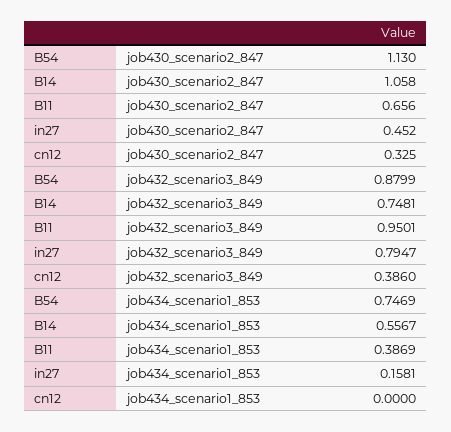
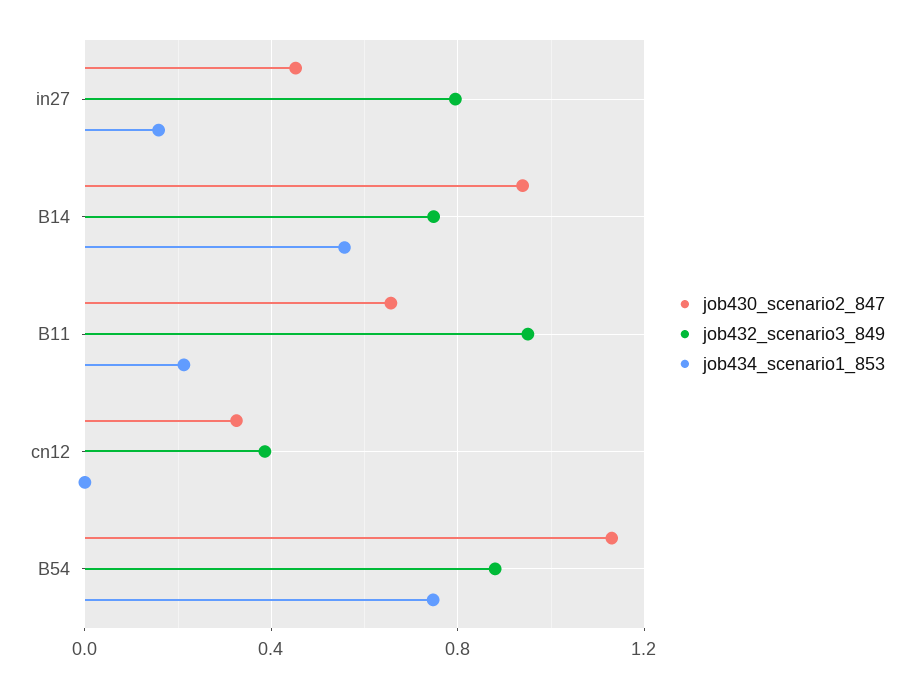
job430_scenario2_847, B14: 1.058 -> 0.95
job434_scenario1_853, B11: 0.3869 -> 0.2

